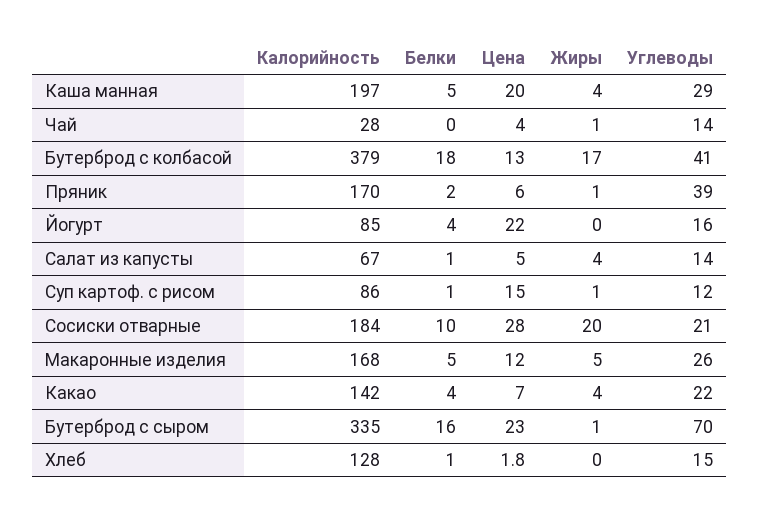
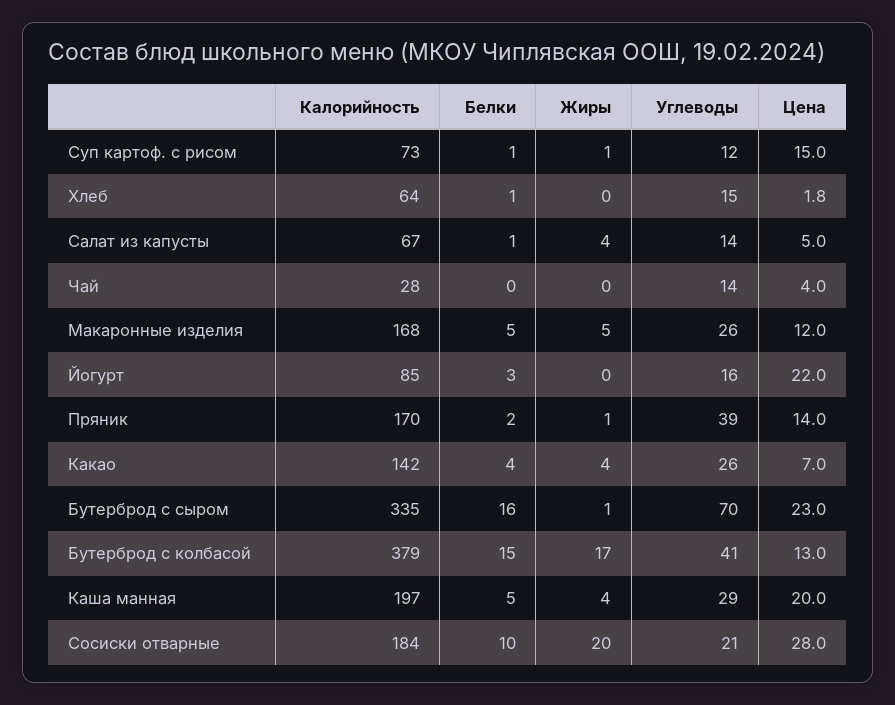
Жиры, Чай: 1 -> 0
Белки, Бутерброд с колбасой: 18 -> 15
Цена, Пряник: 6 -> 14
Белки, Йогурт: 4 -> 3
Калорийность, Суп картоф. с рисом: 86 -> 73
Углеводы, Какао: 22 -> 26
Калорийность, Хлеб: 128 -> 64

